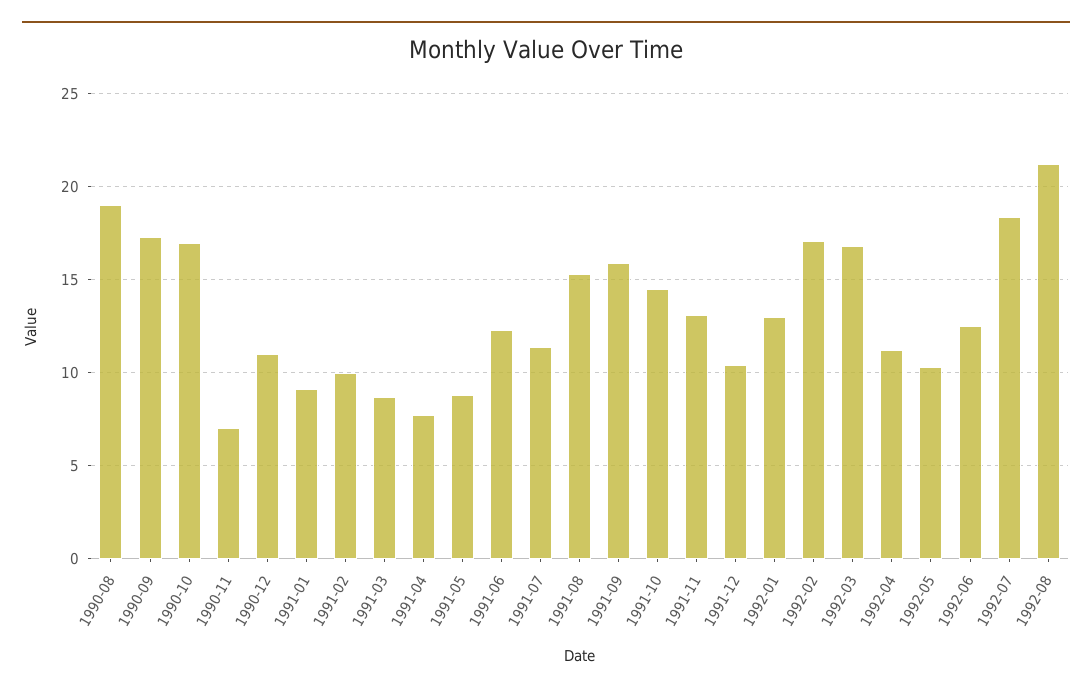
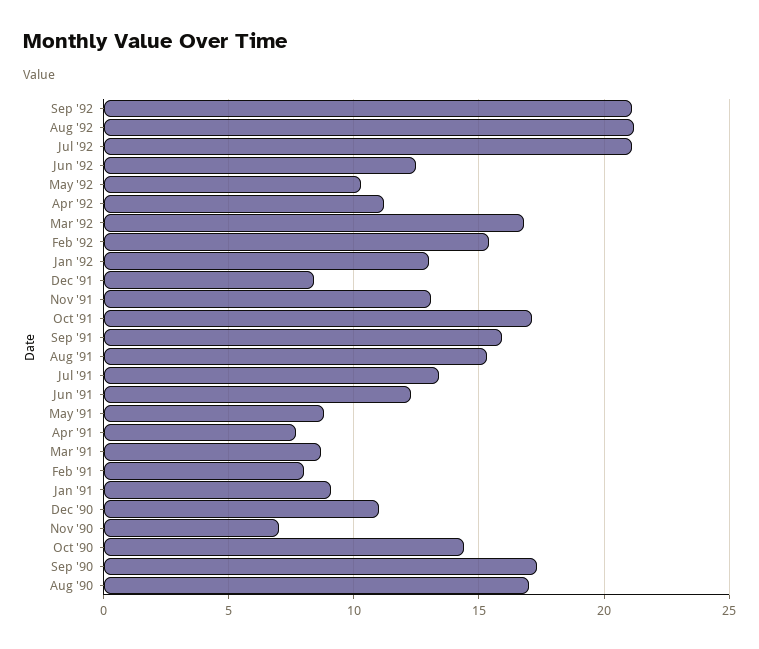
1990-08: 19 -> 17
1990-10: 17 -> 14.5
1991-02: 10 -> 8
1991-07: 11.5 -> 13.5
1991-10: 14.5 -> 17
1991-12: 10.5 -> 8.5
1992-02: 17 -> 15.5
1992-07: 18.5 -> 21
Sep '92: none -> 21

